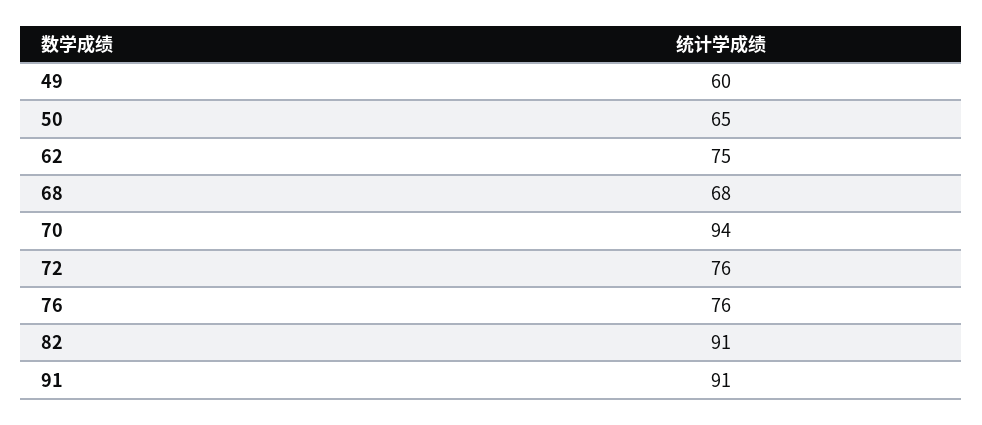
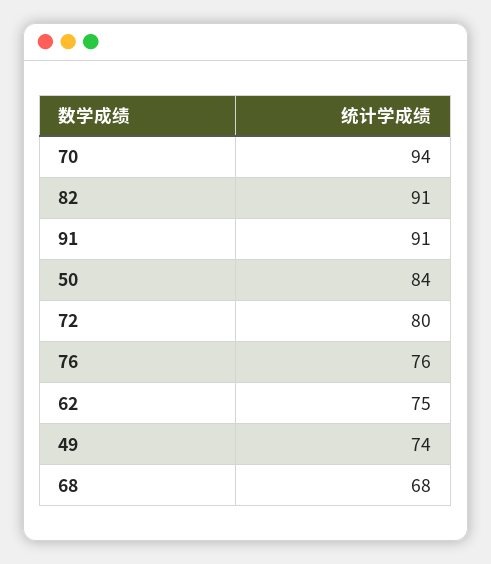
49: 60 -> 74
50: 65 -> 84
72: 76 -> 80

